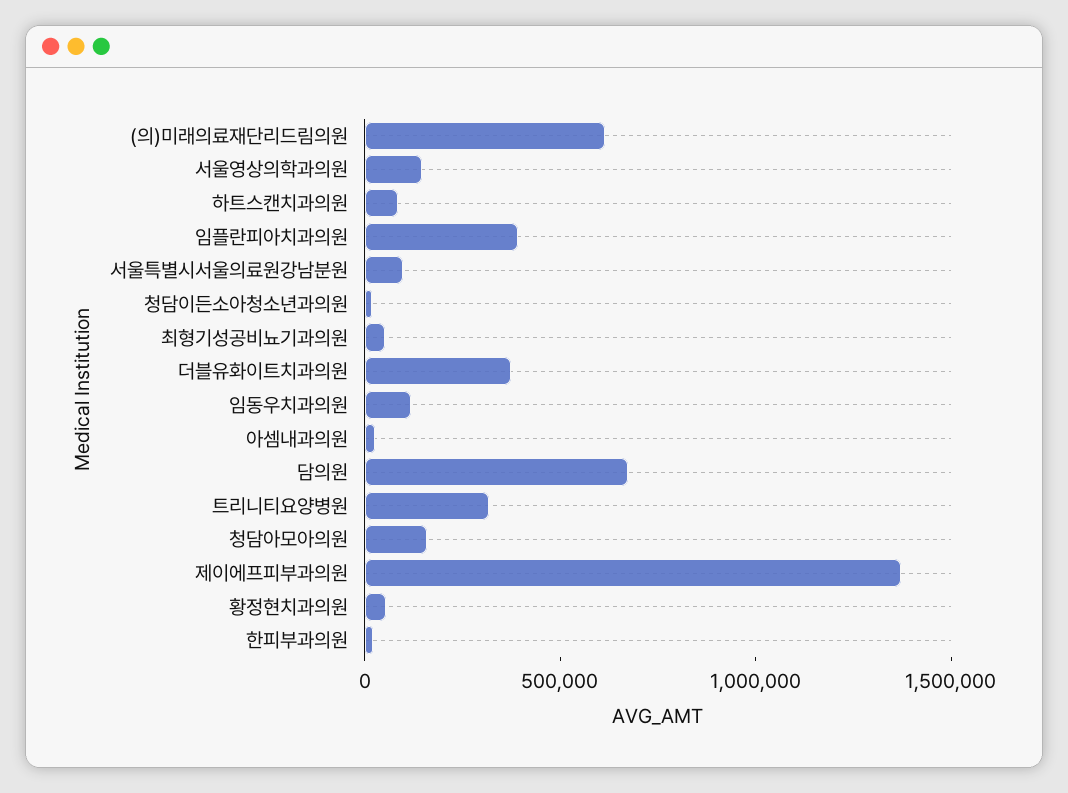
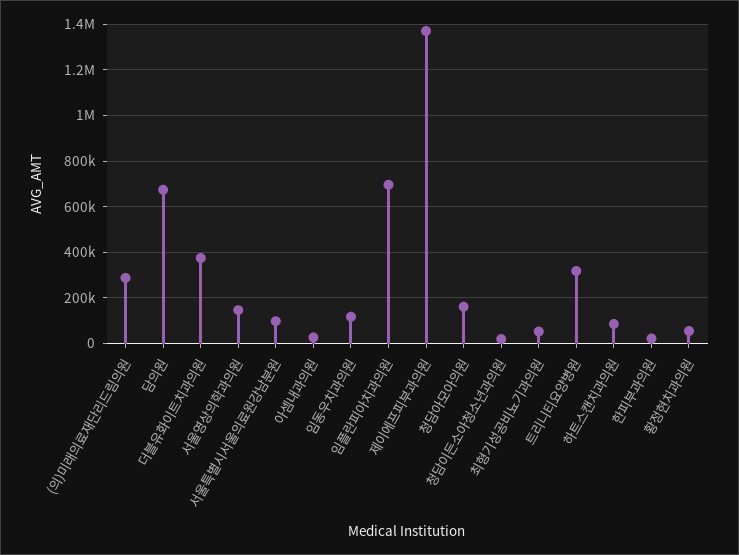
(의)미래의료재단리드림의원: 600000 -> 300000
임플란피아치과의원: 400000 -> 700000

